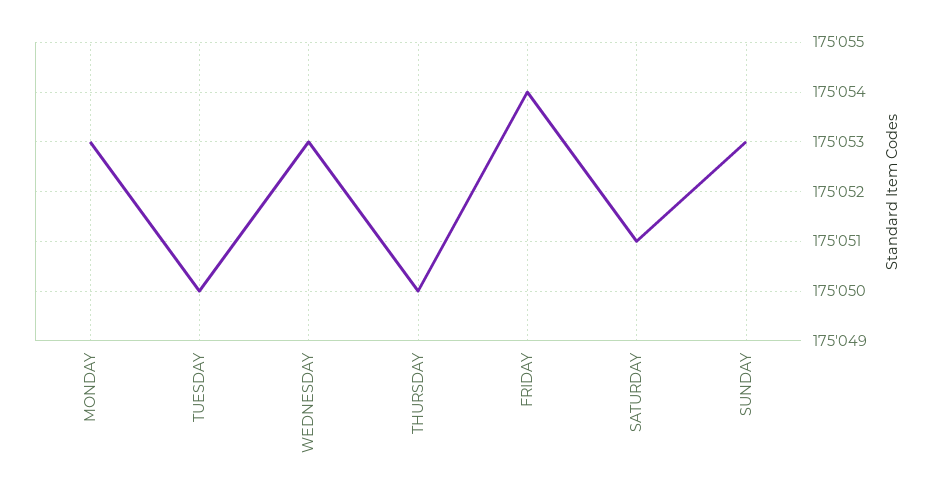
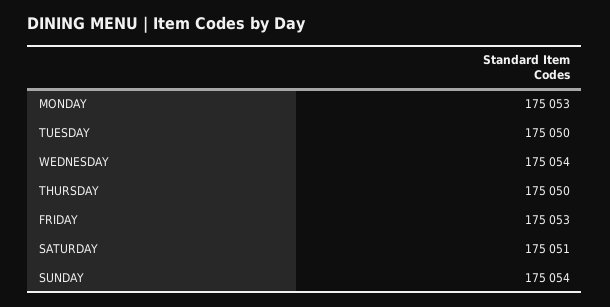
WEDNESDAY: 175053 -> 175054
FRIDAY: 175054 -> 175053
SUNDAY: 175053 -> 175054

